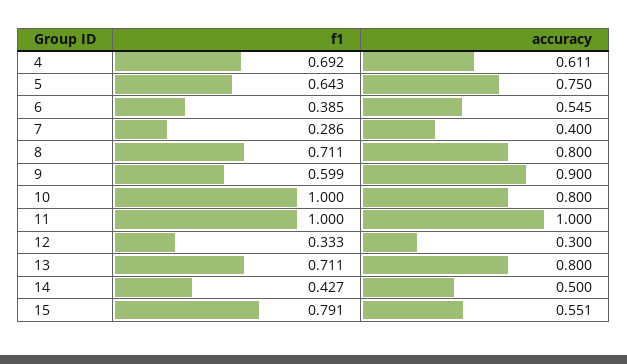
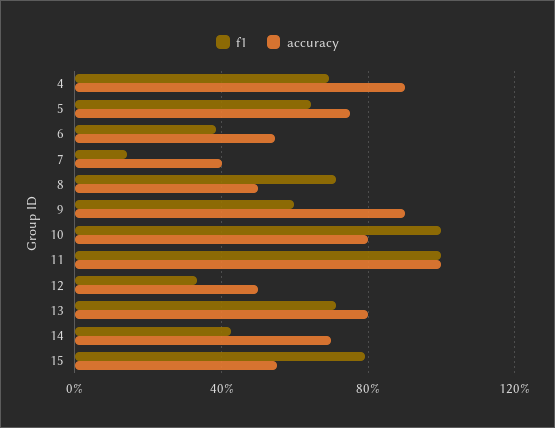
accuracy, 4: 0.611 -> 0.9
f1, 7: 0.286 -> 0.15
accuracy, 8: 0.8 -> 0.5
accuracy, 12: 0.3 -> 0.5
accuracy, 14: 0.5 -> 0.7

